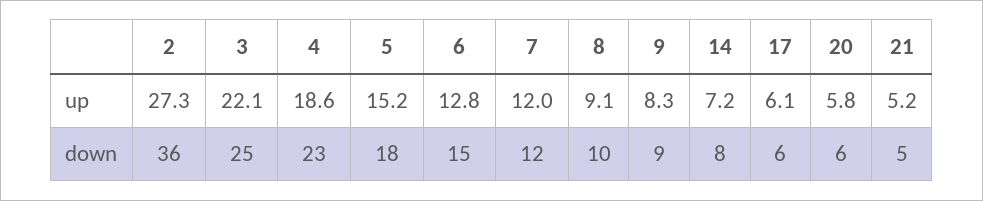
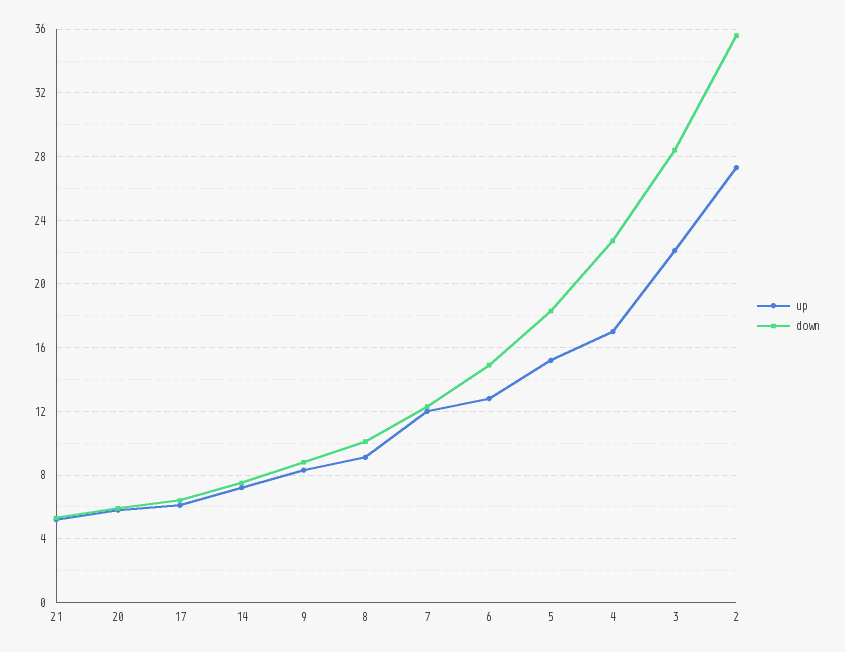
up, 4: 18.6 -> 17
down, 3: 25 -> 28.5

